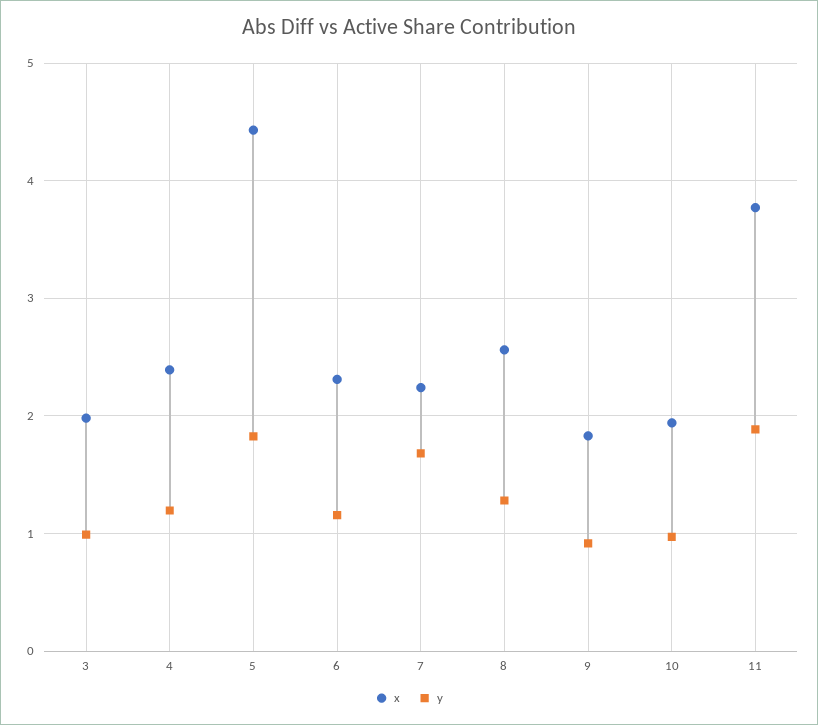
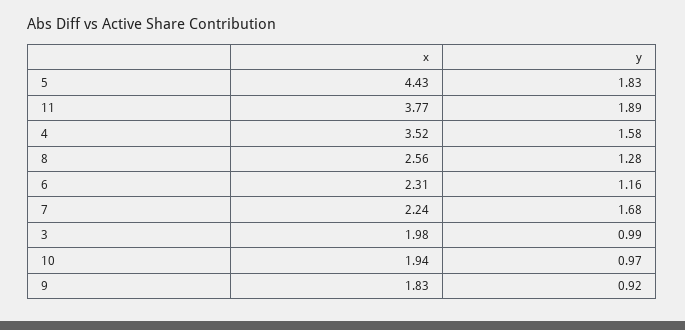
x, 4: 2.4 -> 3.52
y, 4: 1.2 -> 1.58

